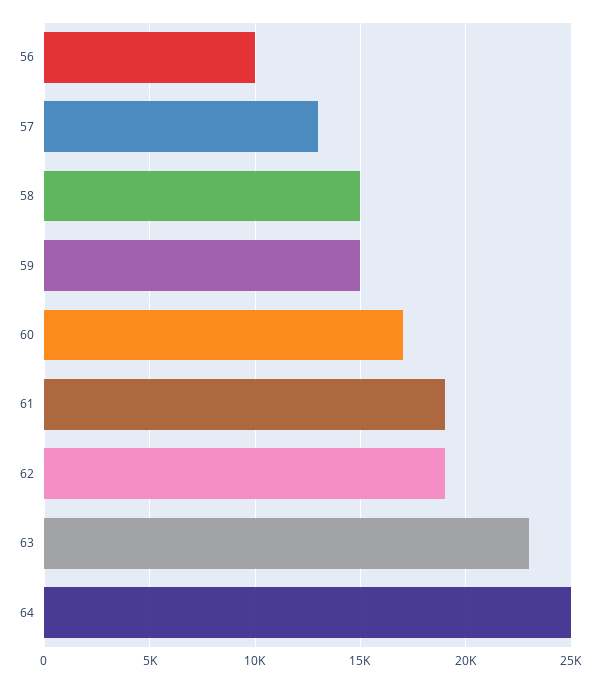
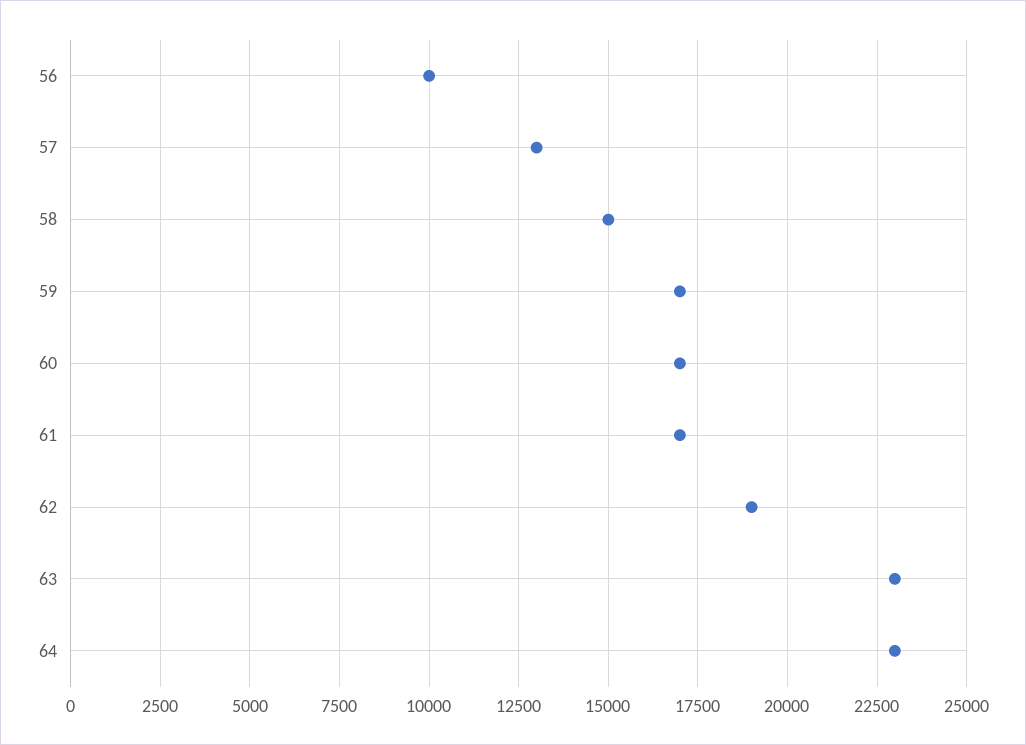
59: 15000 -> 17000
61: 19000 -> 17000
64: 25000 -> 23000

